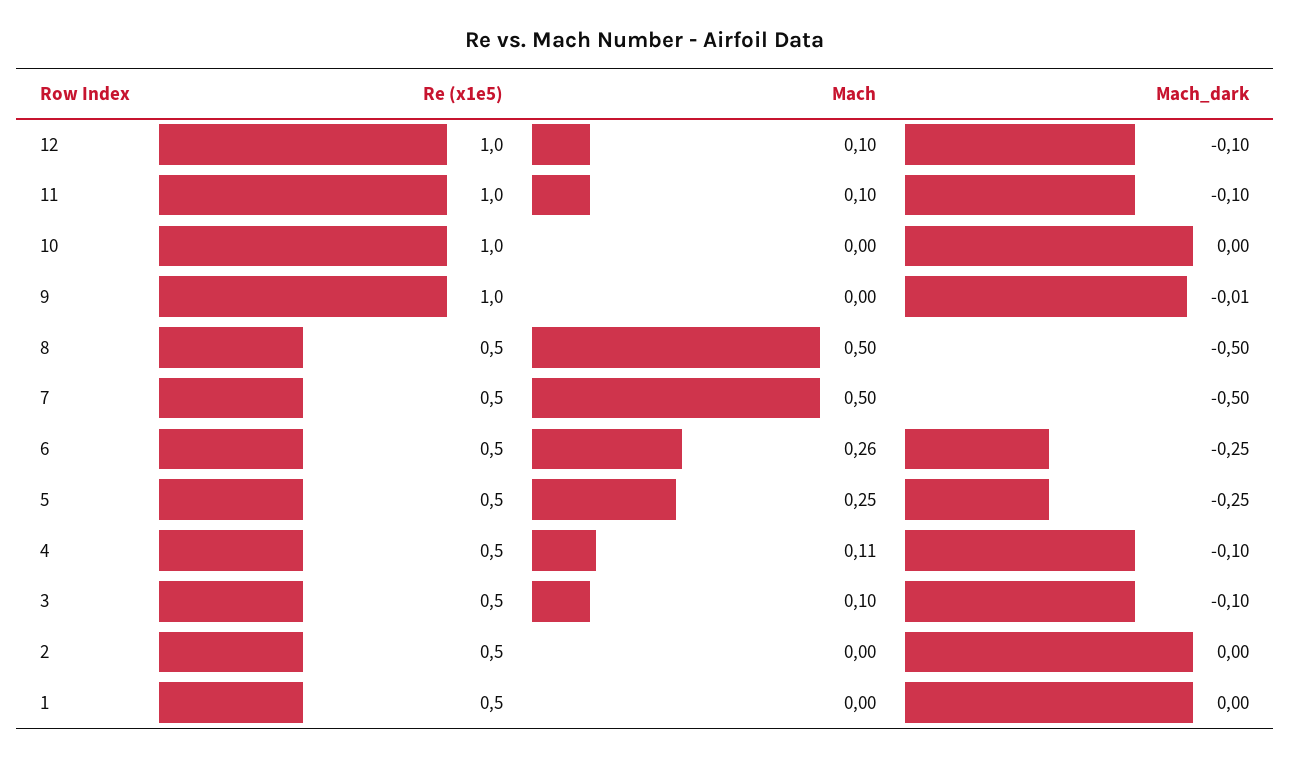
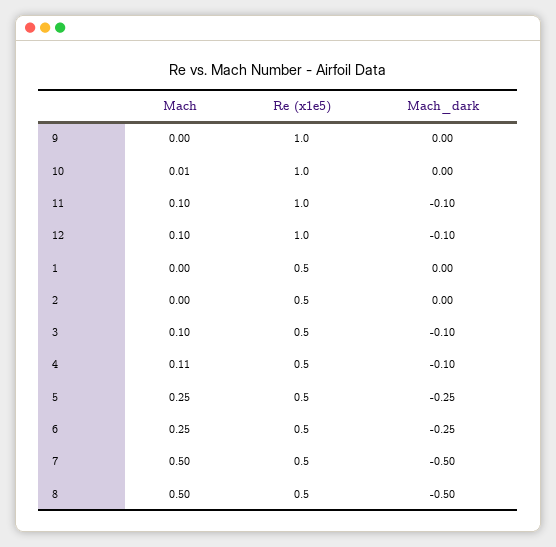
Mach, 10: 0 -> 0.01
Mach_dark, 9: -0.01 -> 0
Mach, 6: 0.26 -> 0.25

